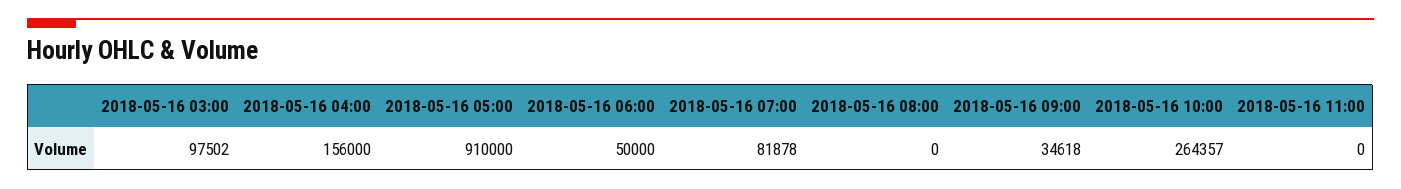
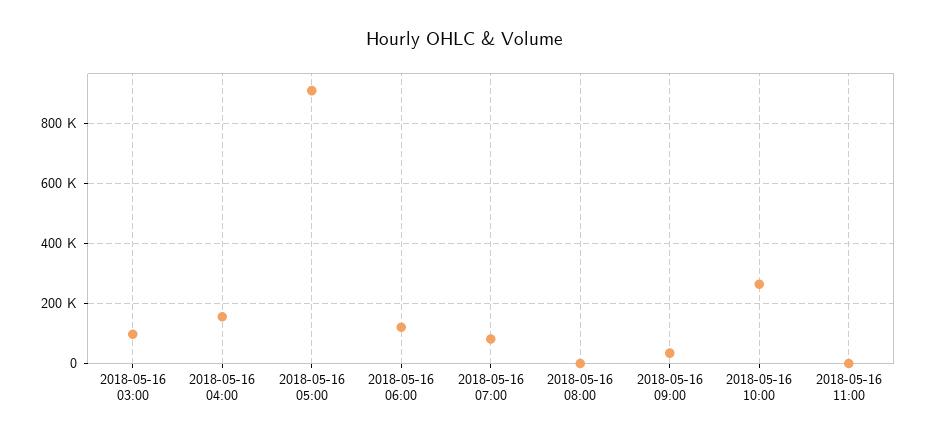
2018-05-16 06:00: 50000 -> 125000

